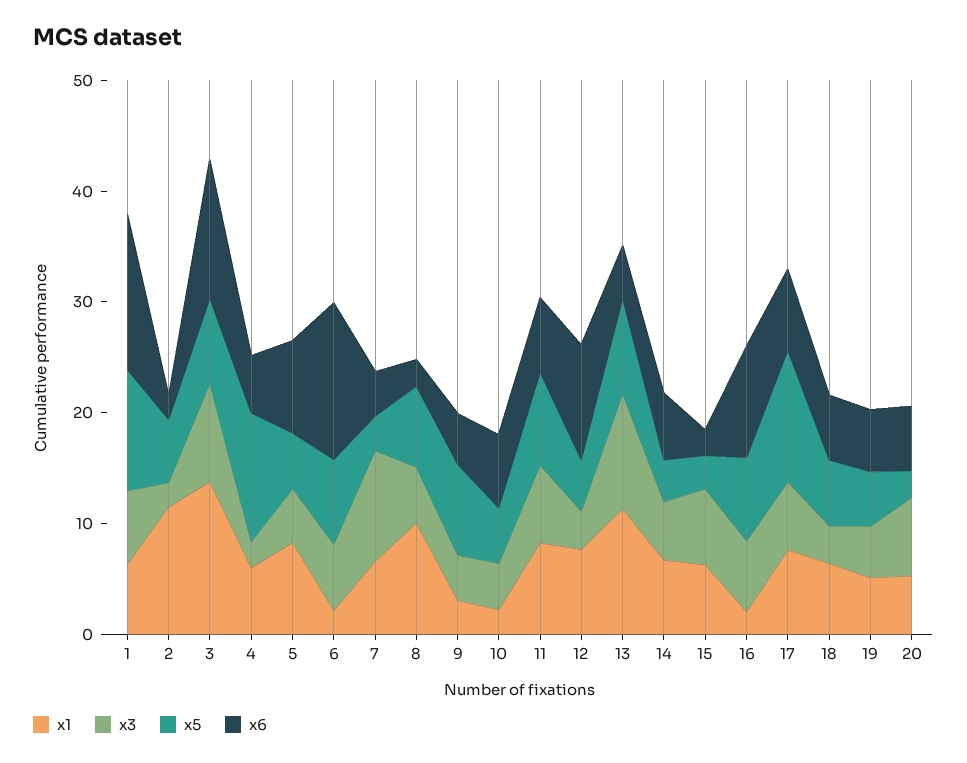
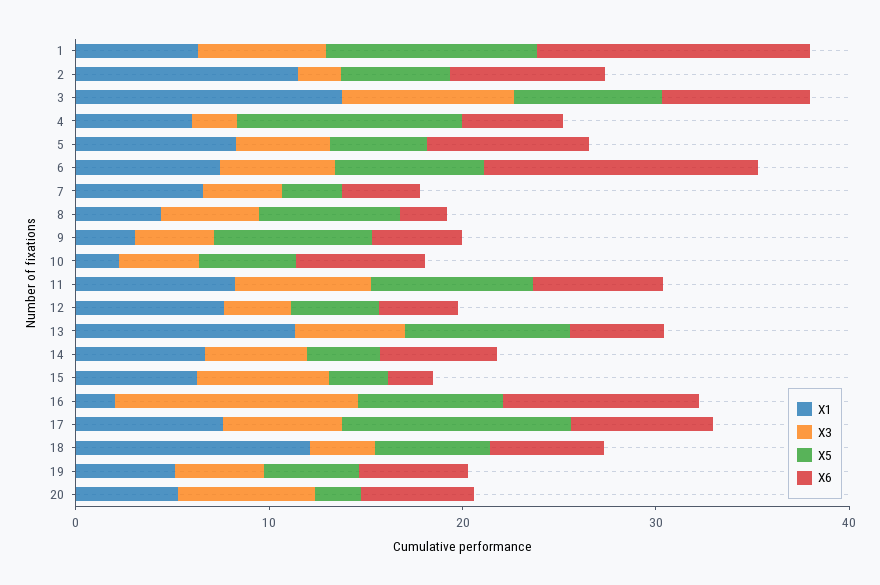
x6, 2: 2 -> 8
x6, 3: 12 -> 8
x1, 6: 2 -> 8
x3, 7: 10 -> 4
x1, 8: 10 -> 4
x6, 12: 10 -> 4
x3, 13: 10 -> 6
x3, 16: 6 -> 12
x1, 18: 6 -> 12

